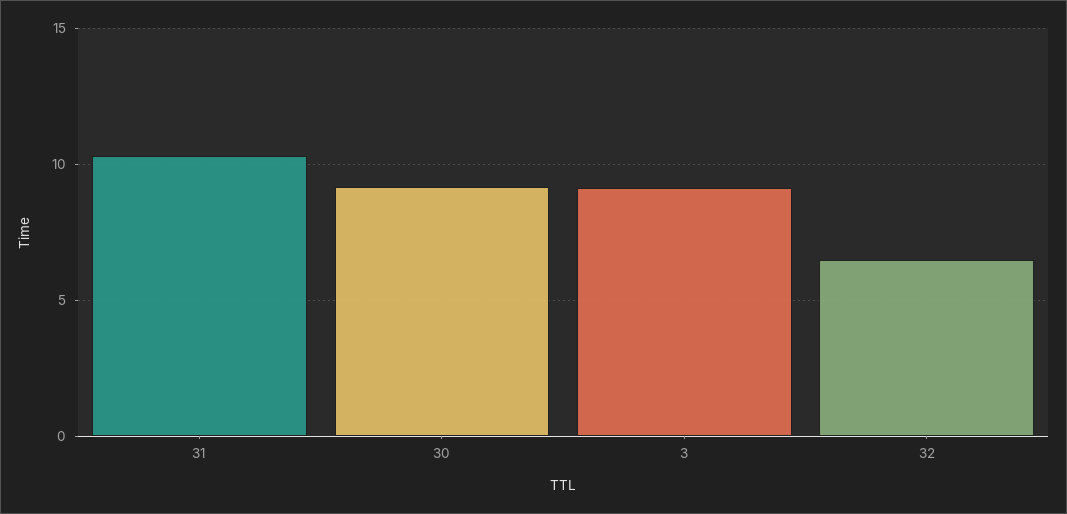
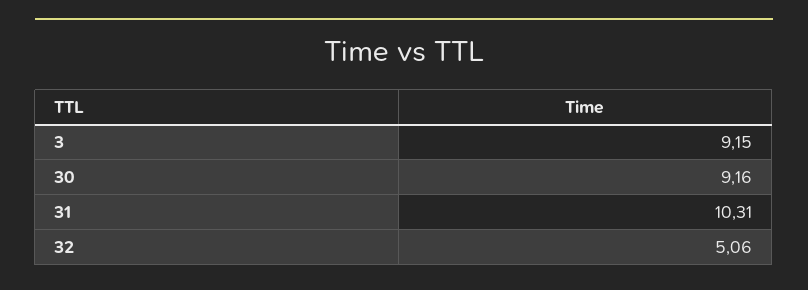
32: 6.5 -> 5.06

